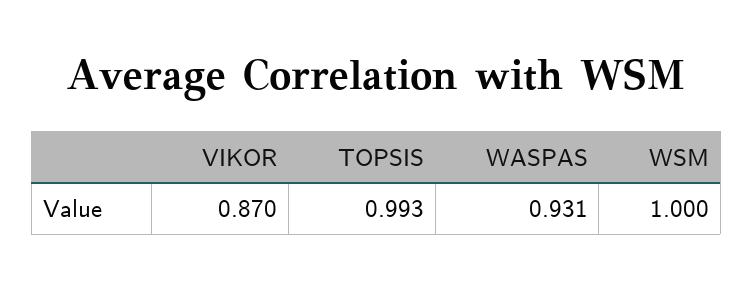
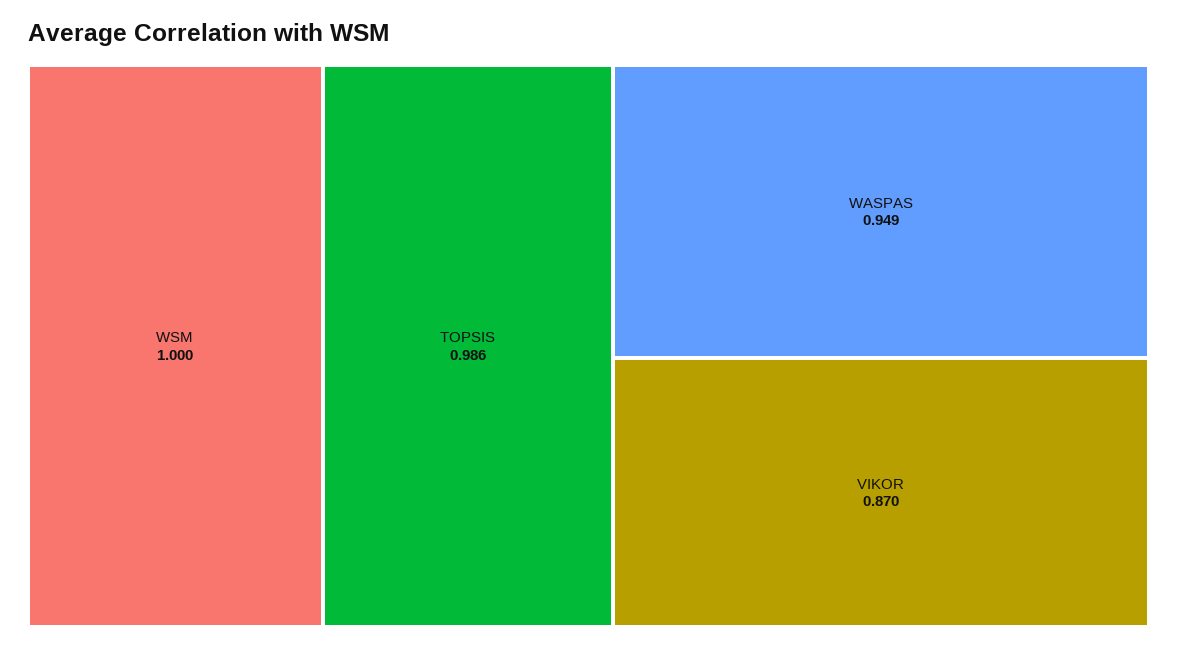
TOPSIS: 0.993 -> 0.986
WASPAS: 0.931 -> 0.949

